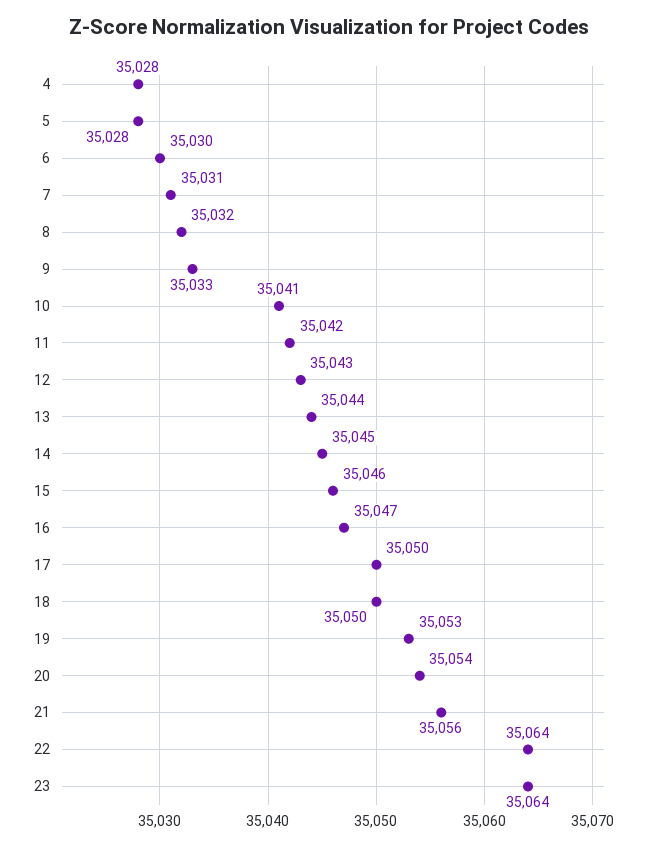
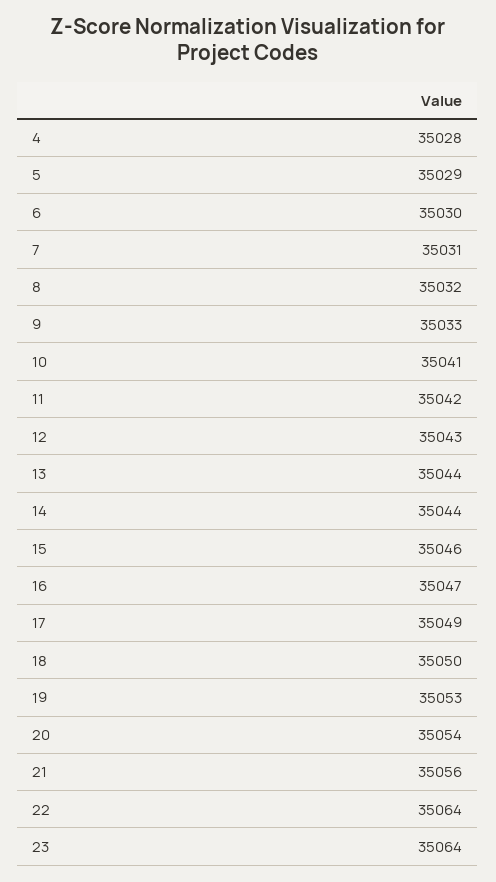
5: 35028 -> 35029
14: 35045 -> 35044
17: 35050 -> 35049

